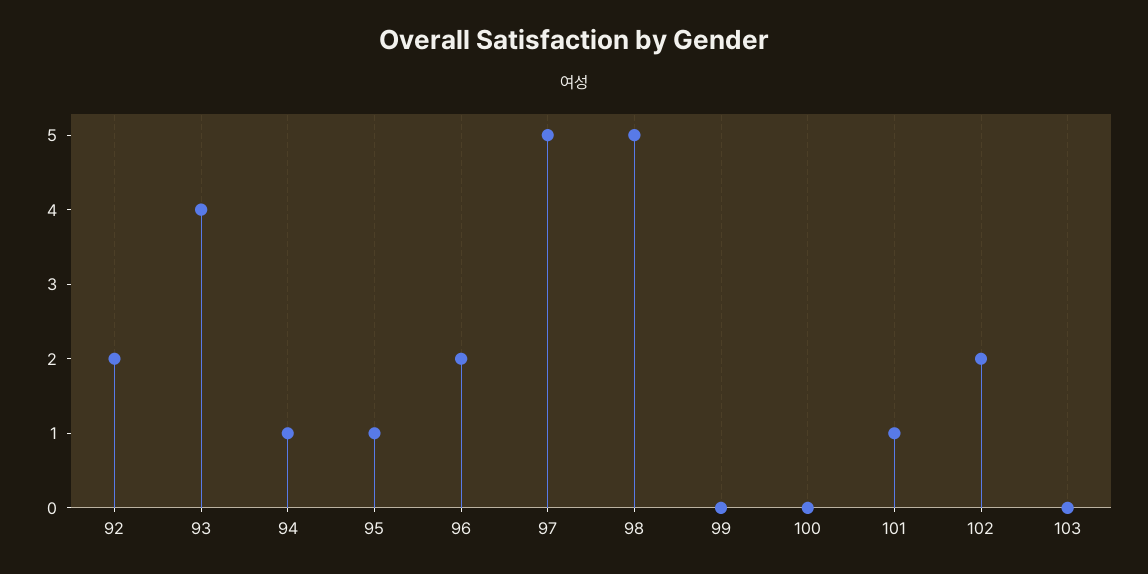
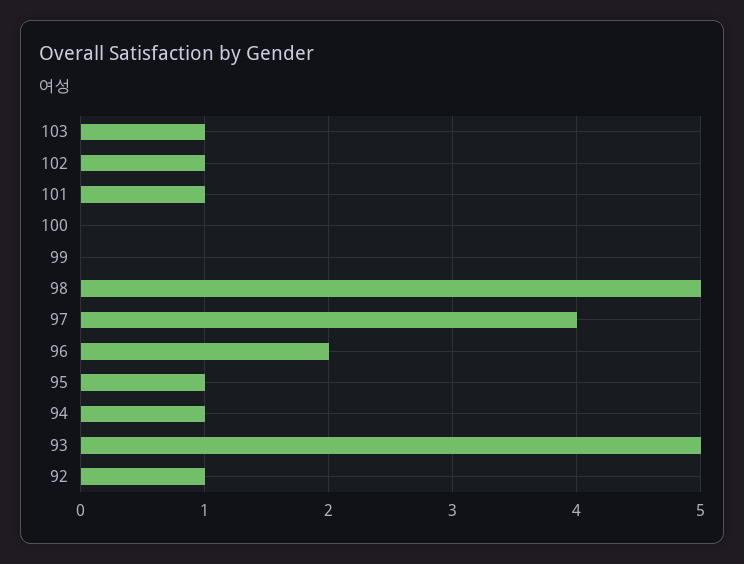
92: 2 -> 1
93: 4 -> 5
97: 5 -> 4
102: 2 -> 1
103: 0 -> 1

